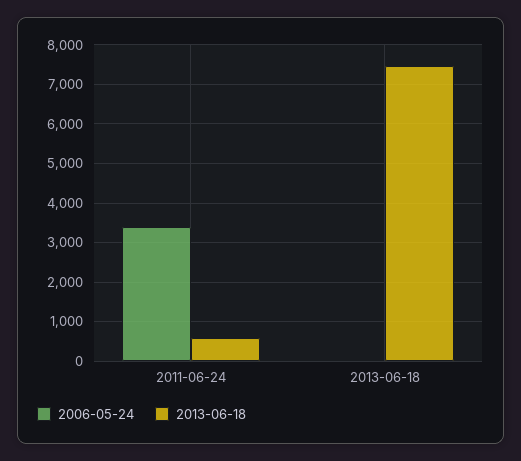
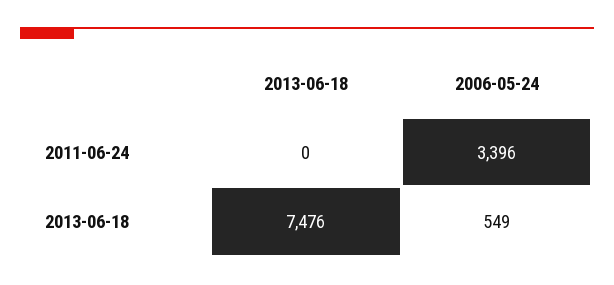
2013-06-18, 2011-06-24: 600 -> 0
2006-05-24, 2013-06-18: 0 -> 549

